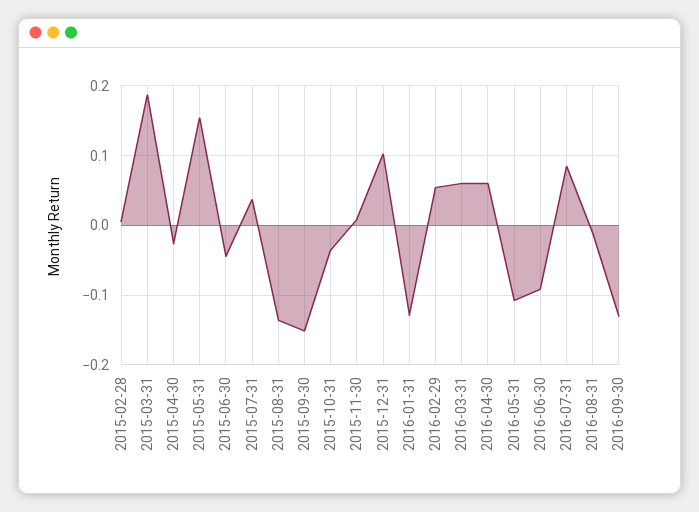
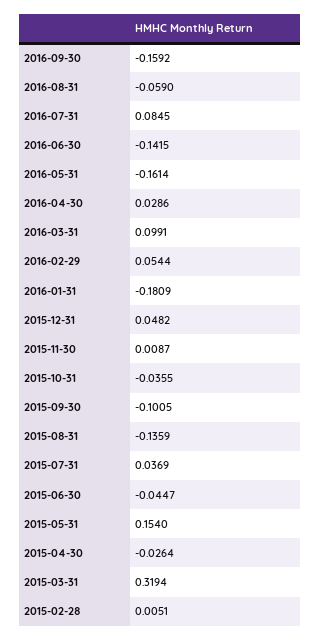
2015-03-31: 0.19 -> 0.3194
2015-09-30: -0.15 -> -0.1005
2015-12-31: 0.1 -> 0.0482
2016-01-31: -0.13 -> -0.1809
2016-03-31: 0.06 -> 0.0991
2016-04-30: 0.06 -> 0.0286
2016-05-31: -0.11 -> -0.1614
2016-06-30: -0.09 -> -0.1415
2016-08-31: -0.01 -> -0.059
2016-09-30: -0.13 -> -0.1592

